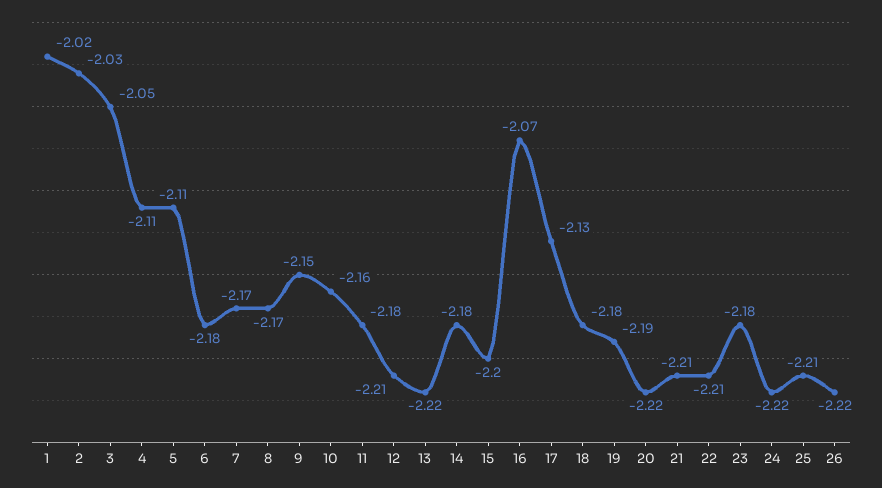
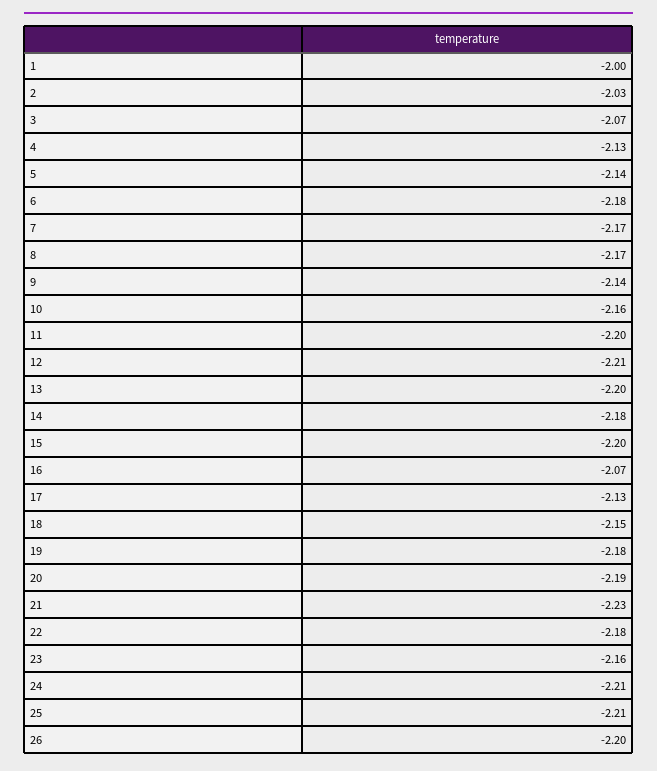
1: -2.02 -> -2
3: -2.05 -> -2.07
4: -2.11 -> -2.13
5: -2.11 -> -2.14
9: -2.15 -> -2.14
11: -2.18 -> -2.2
13: -2.22 -> -2.2
18: -2.18 -> -2.15
19: -2.19 -> -2.18
20: -2.22 -> -2.19
21: -2.21 -> -2.23
22: -2.21 -> -2.18
23: -2.18 -> -2.16
24: -2.22 -> -2.21
26: -2.22 -> -2.2

